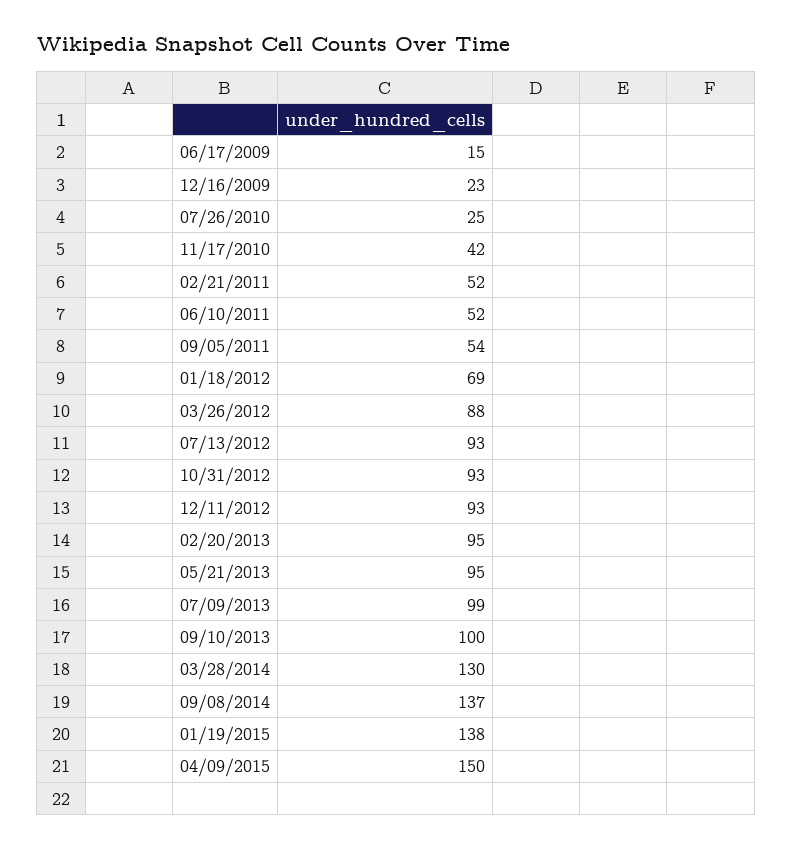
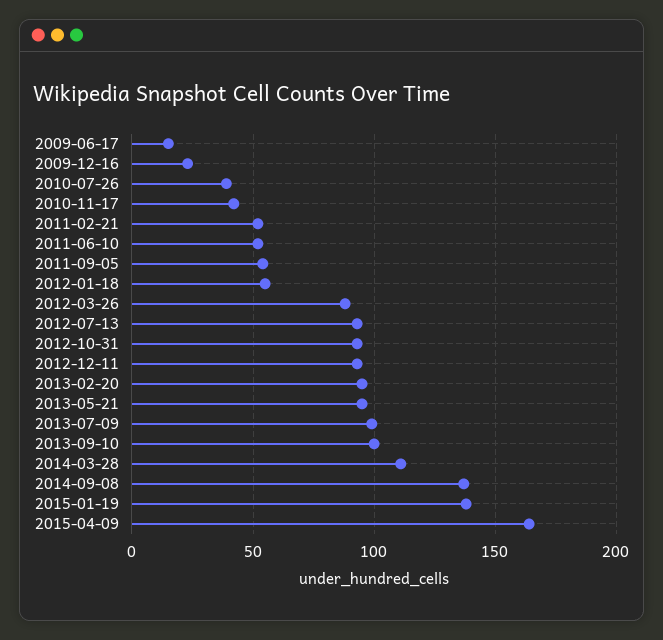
07/26/2010: 25 -> 40
01/18/2012: 69 -> 55
03/28/2014: 130 -> 110
04/09/2015: 150 -> 165

